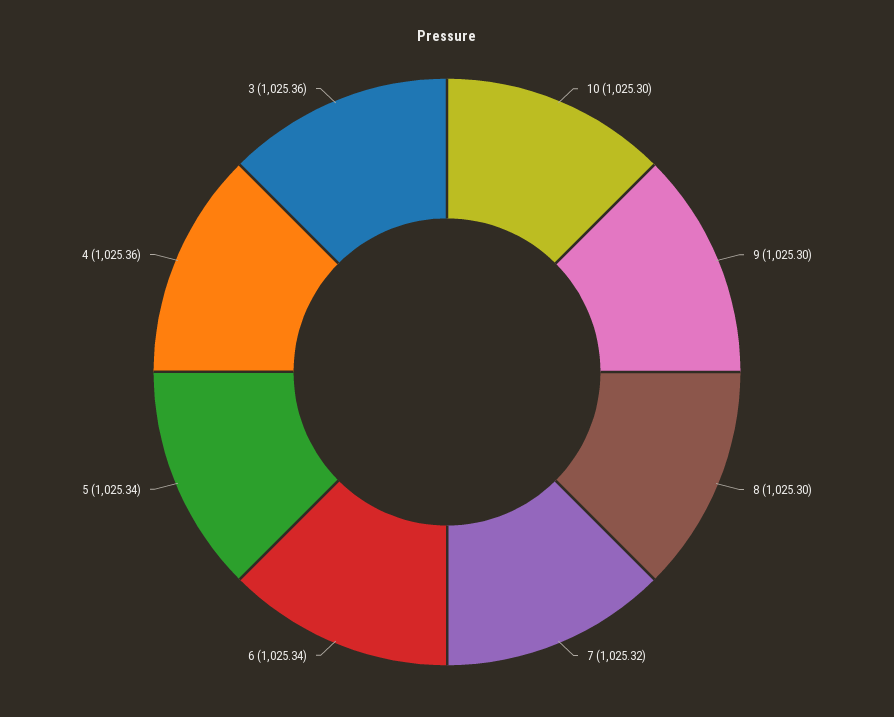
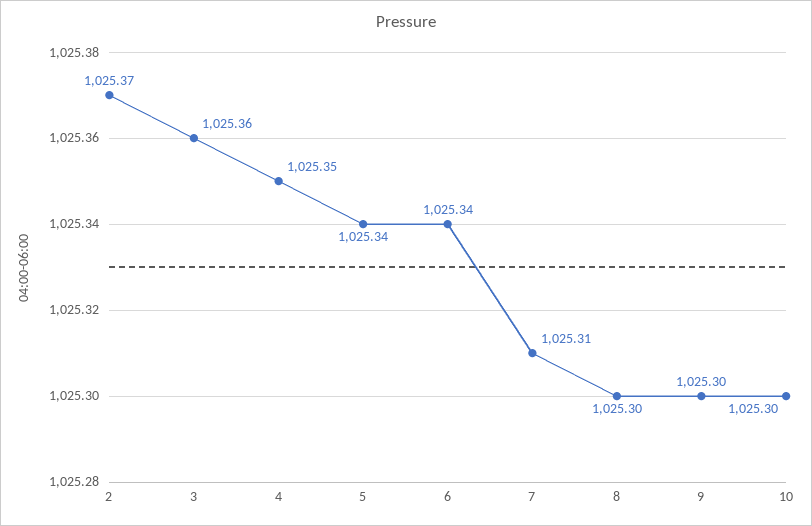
7: 1025.32 -> 1025.31
4: 1025.36 -> 1025.35
2: none -> 1025.37

